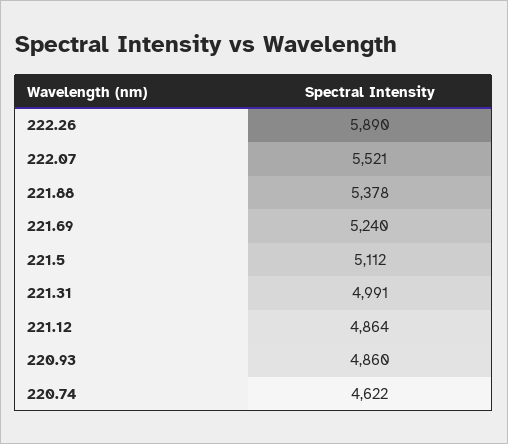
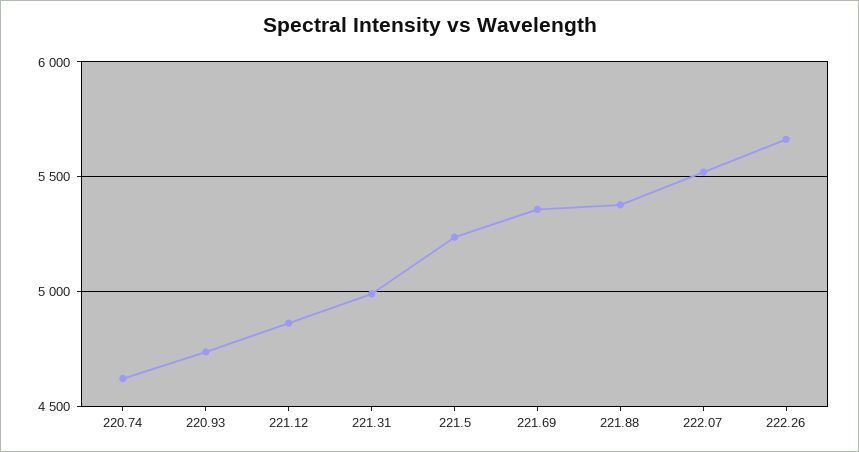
222.26: 5890 -> 5650
221.69: 5240 -> 5350
221.5: 5112 -> 5250
220.93: 4860 -> 4750

